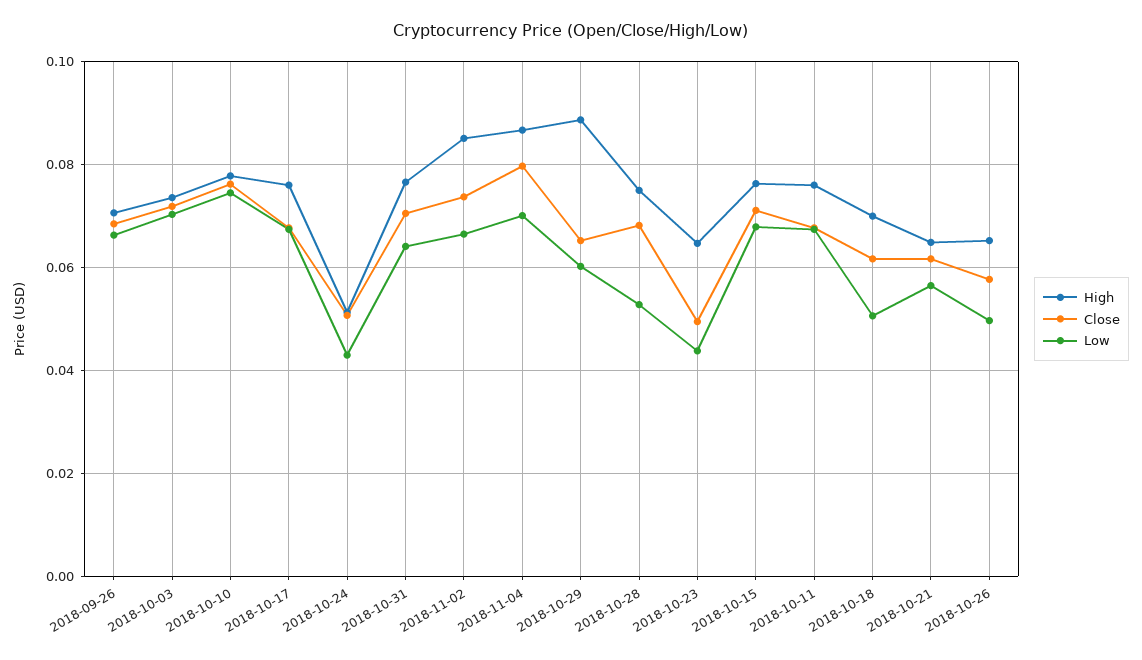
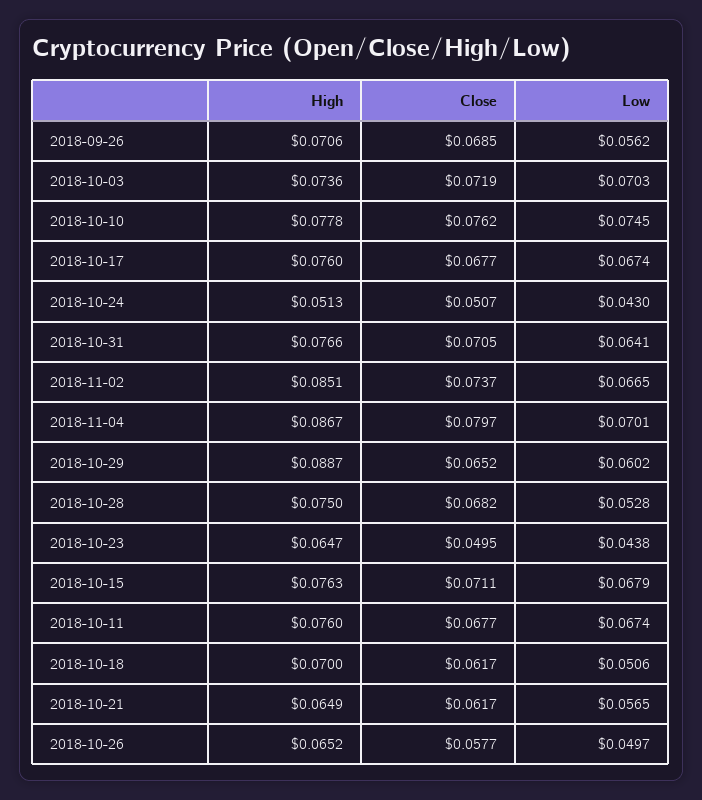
Low, 2018-09-26: 0.066 -> 0.0562

